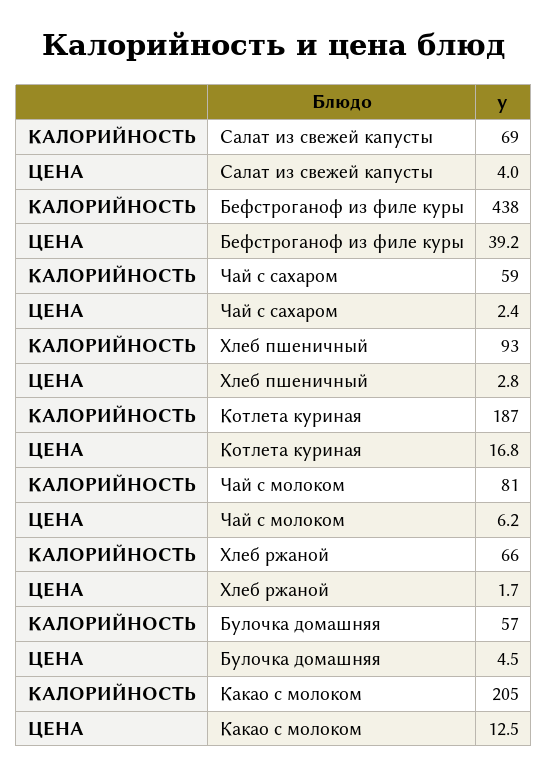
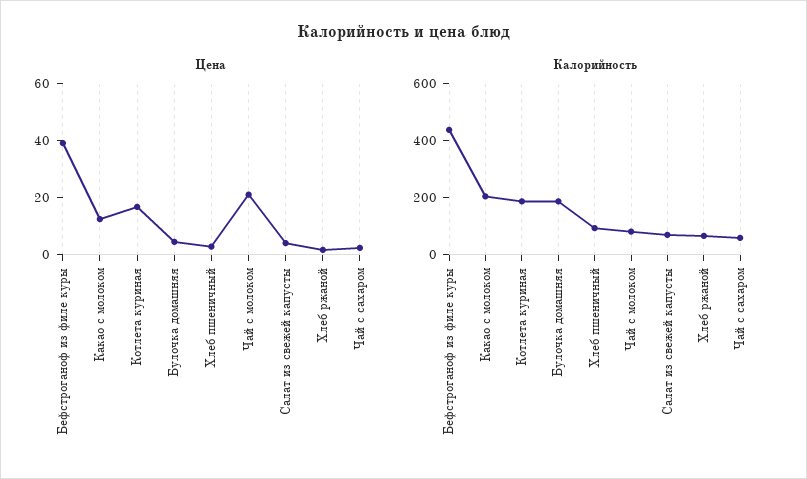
ЦЕНА, Чай с молоком: 6.2 -> 20
КАЛОРИЙНОСТЬ, Булочка домашняя: 57 -> 200

